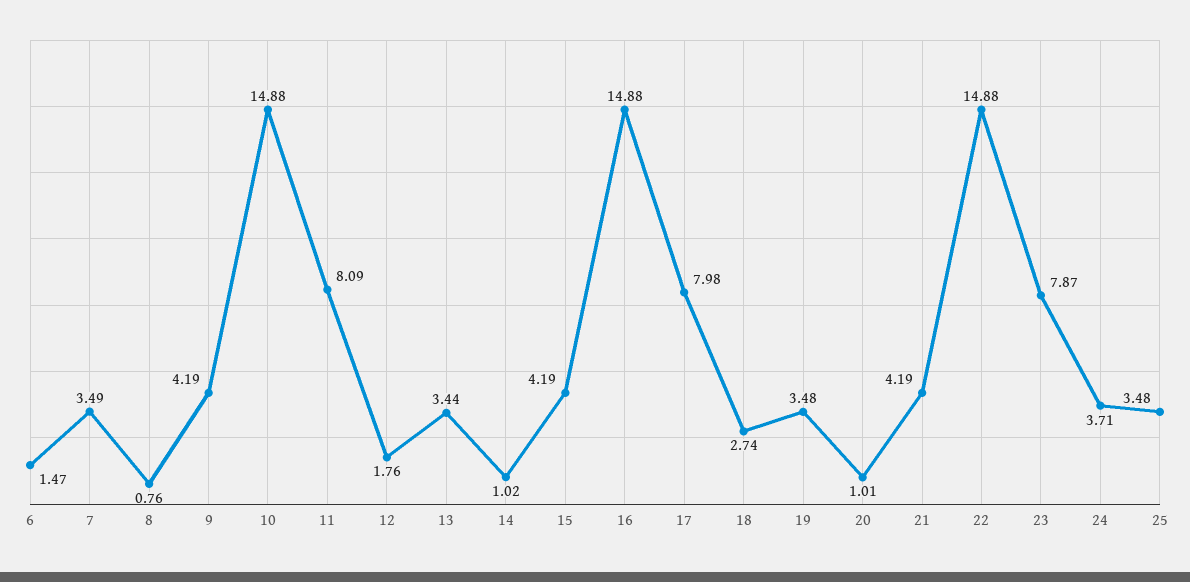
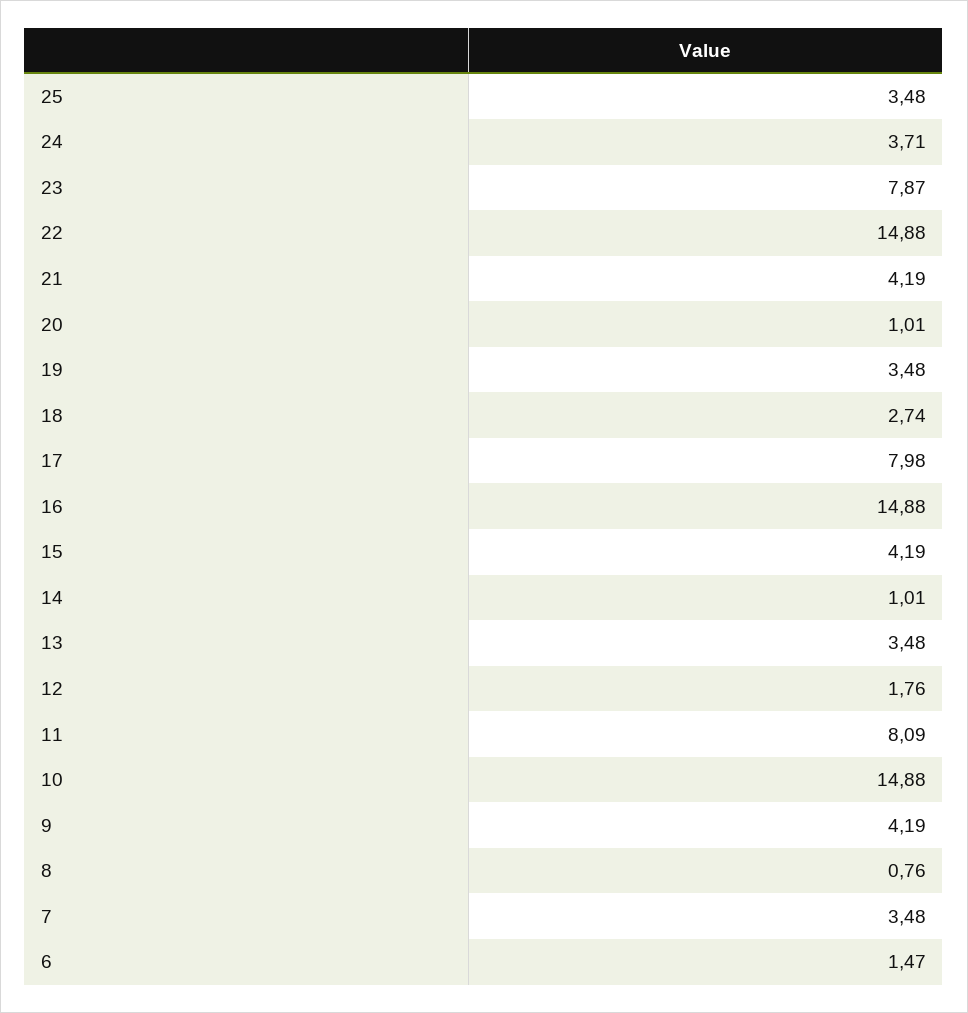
7: 3.49 -> 3.48
13: 3.44 -> 3.48
14: 1.02 -> 1.01

